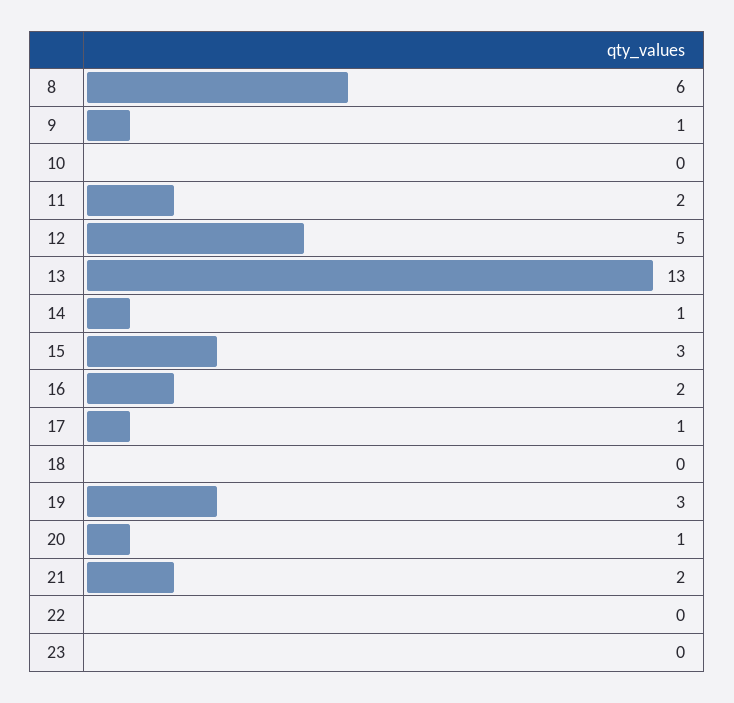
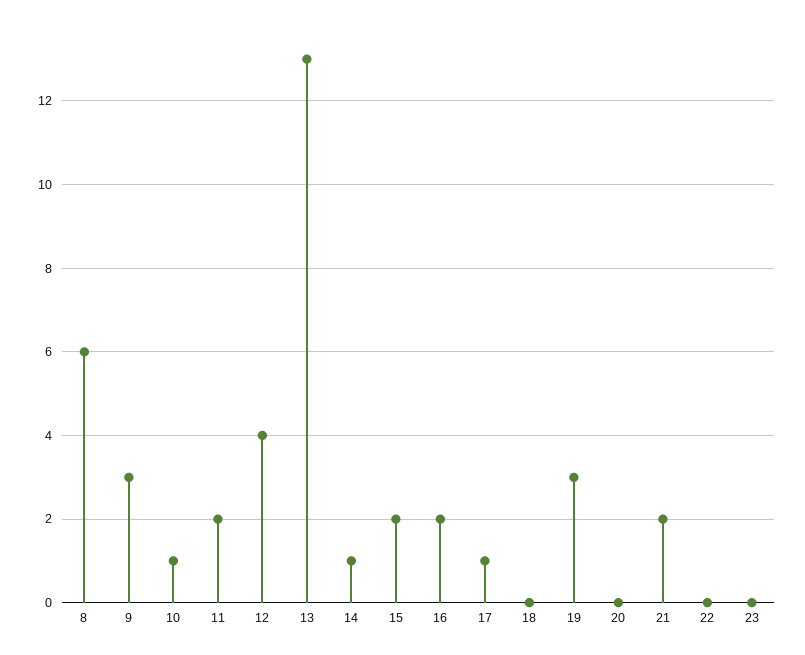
9: 1 -> 3
10: 0 -> 1
12: 5 -> 4
15: 3 -> 2
20: 1 -> 0

